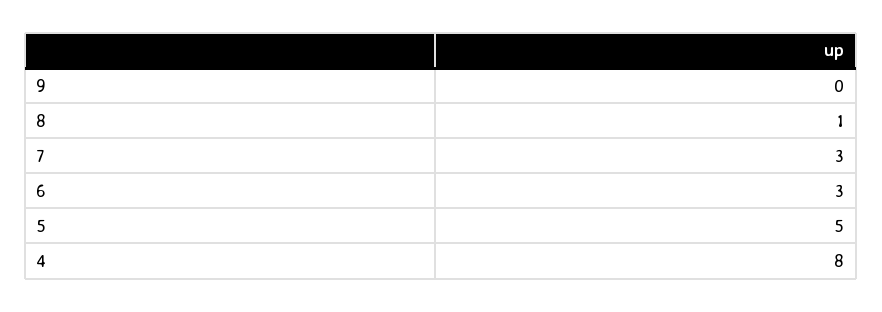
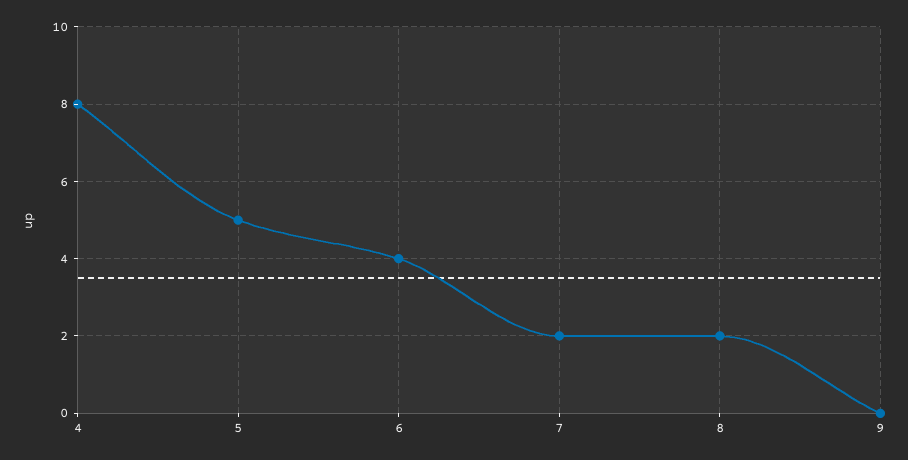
8: 1 -> 2
7: 3 -> 2
6: 3 -> 4

